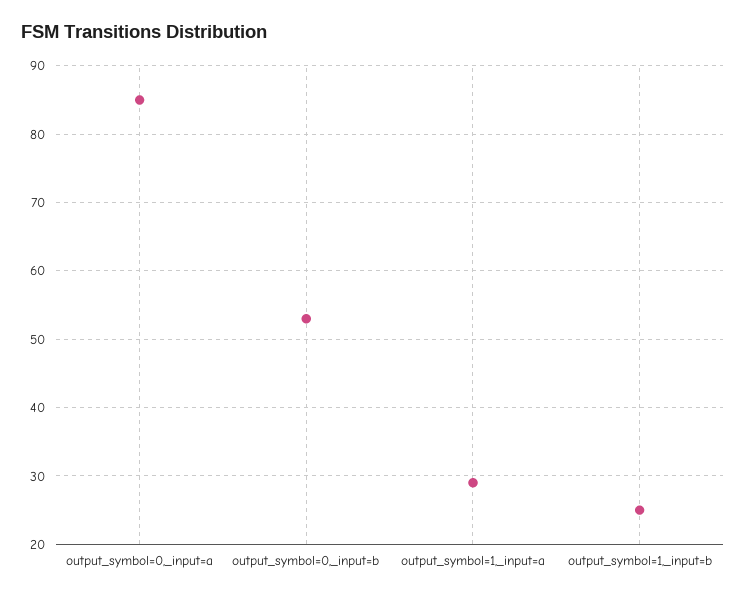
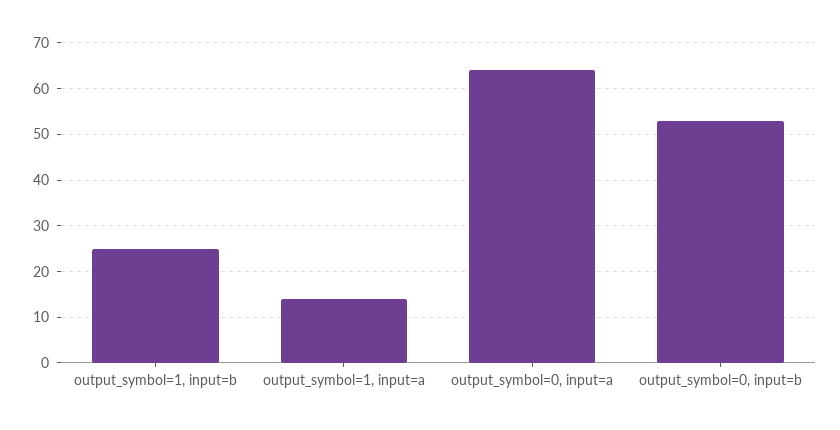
output_symbol=0,_input=a: 85 -> 65
output_symbol=1,_input=a: 29 -> 15

